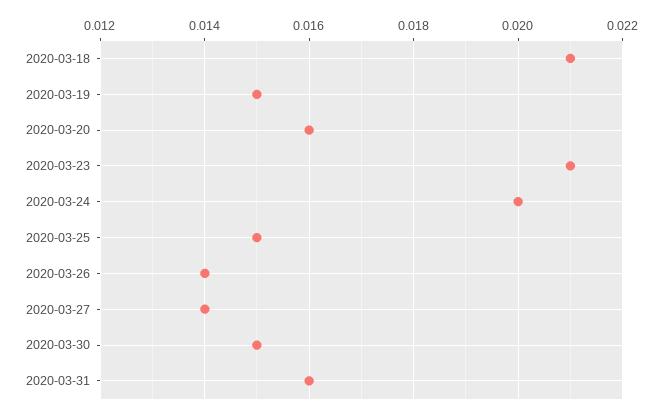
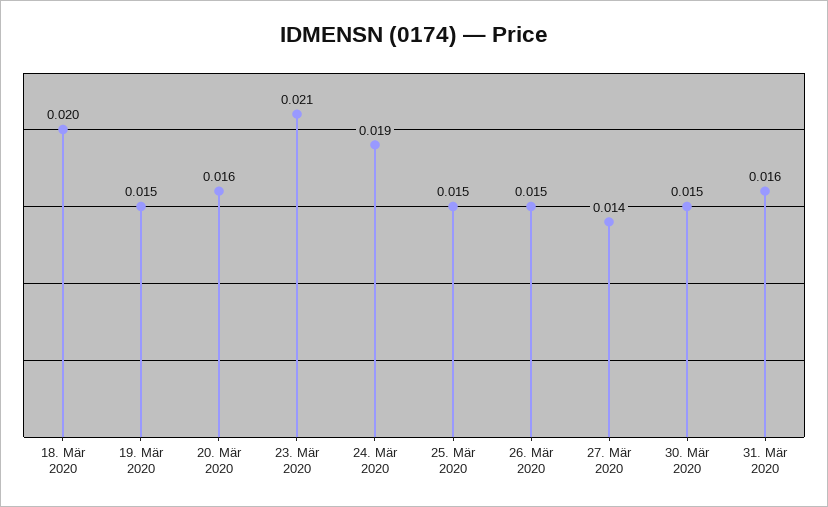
2020-03-18: 0.021 -> 0.02
2020-03-24: 0.02 -> 0.019
2020-03-26: 0.014 -> 0.015

